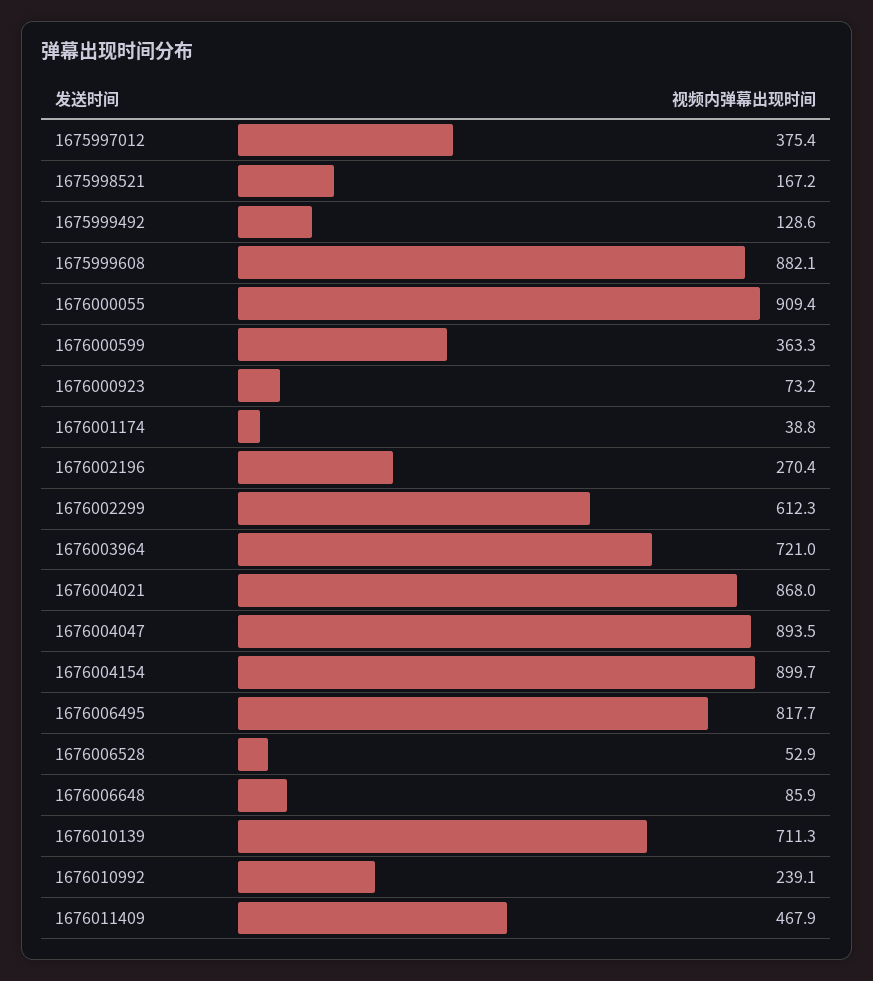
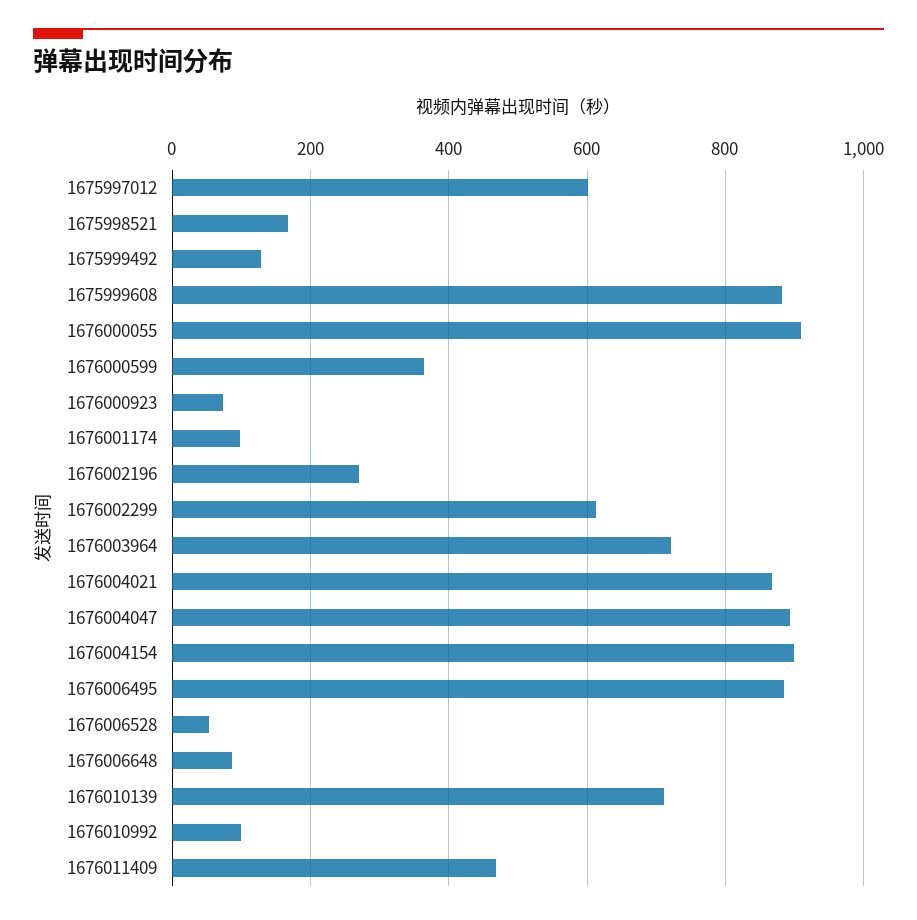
1675997012: 375.4 -> 600
1676001174: 38.8 -> 100
1676006495: 817.7 -> 880
1676010992: 239.1 -> 100

